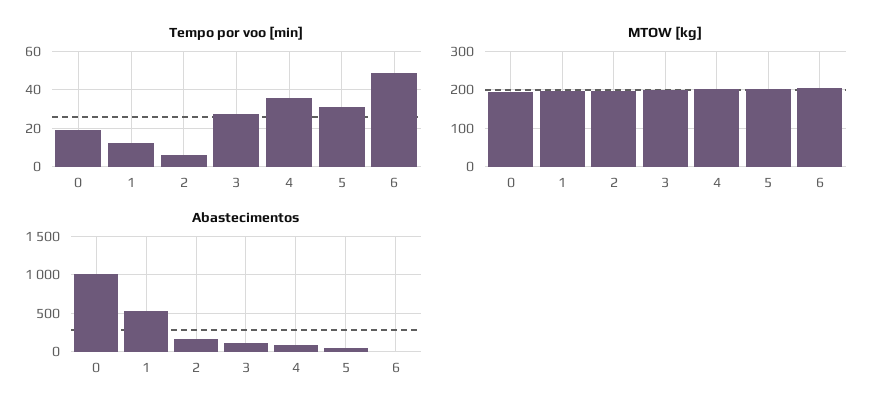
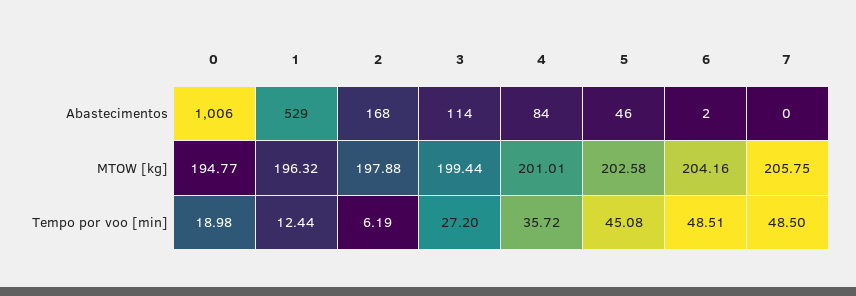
Tempo por voo [min], 5: 30 -> 45.08
Abastecimentos, 7: none -> 0
MTOW [kg], 7: none -> 205.75
Tempo por voo [min], 7: none -> 48.5

